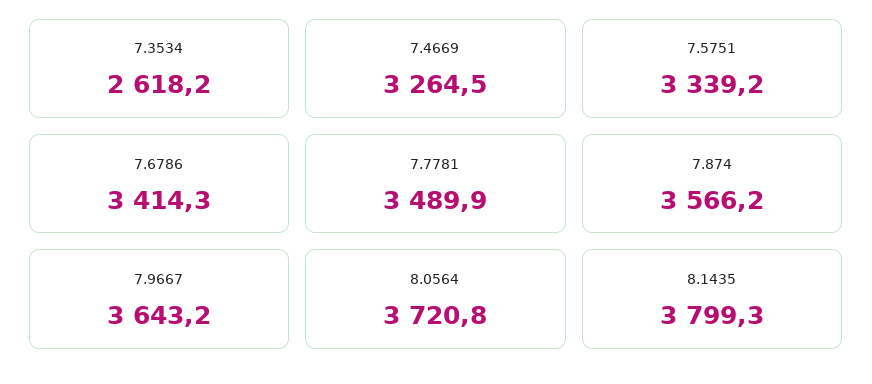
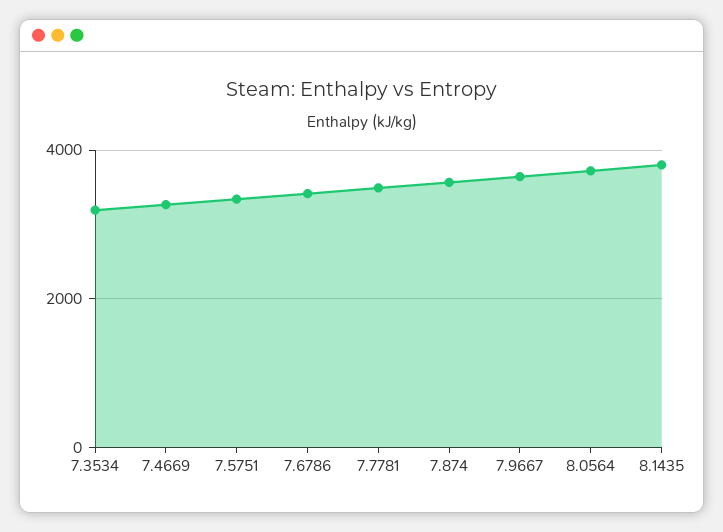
7.3534: 2618.2 -> 3200

